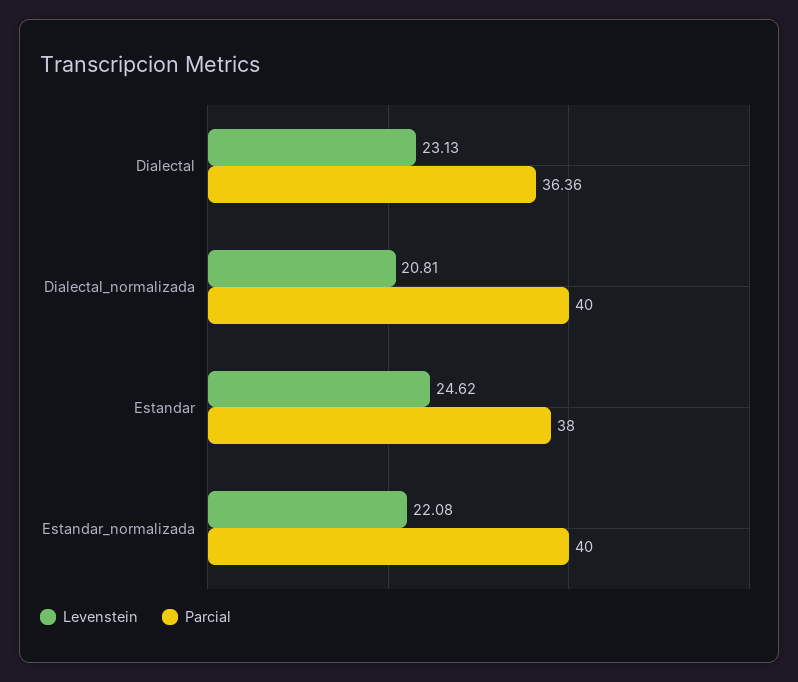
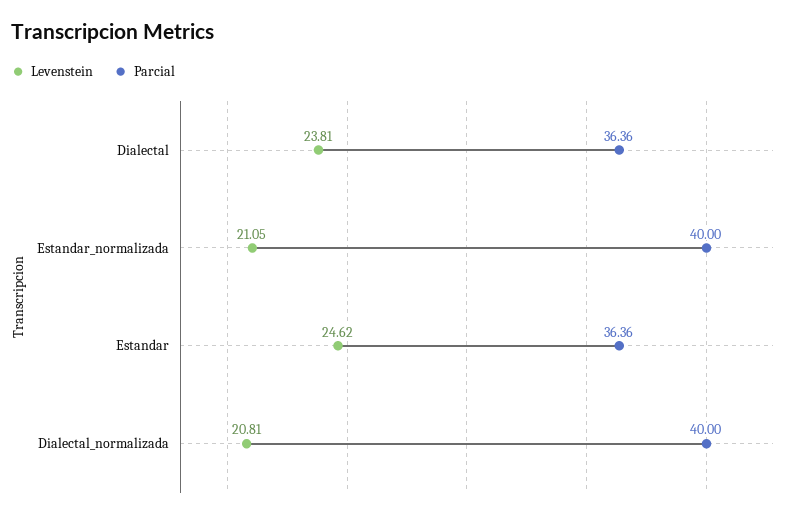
Levenstein, Dialectal: 23.13 -> 23.81
Parcial, Estandar: 38 -> 36.36
Levenstein, Estandar_normalizada: 22.08 -> 21.05

